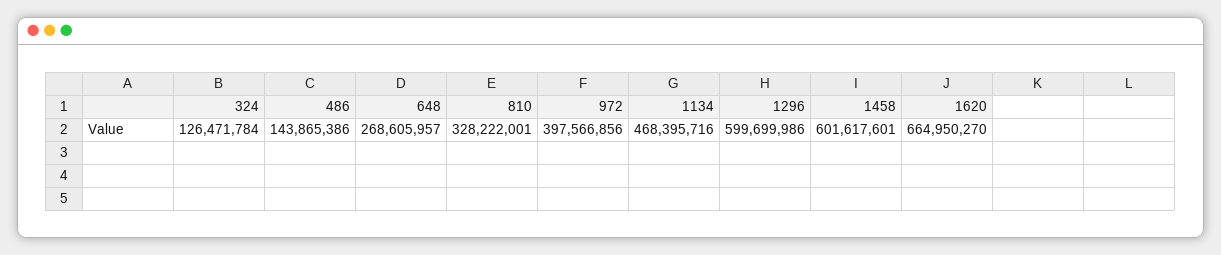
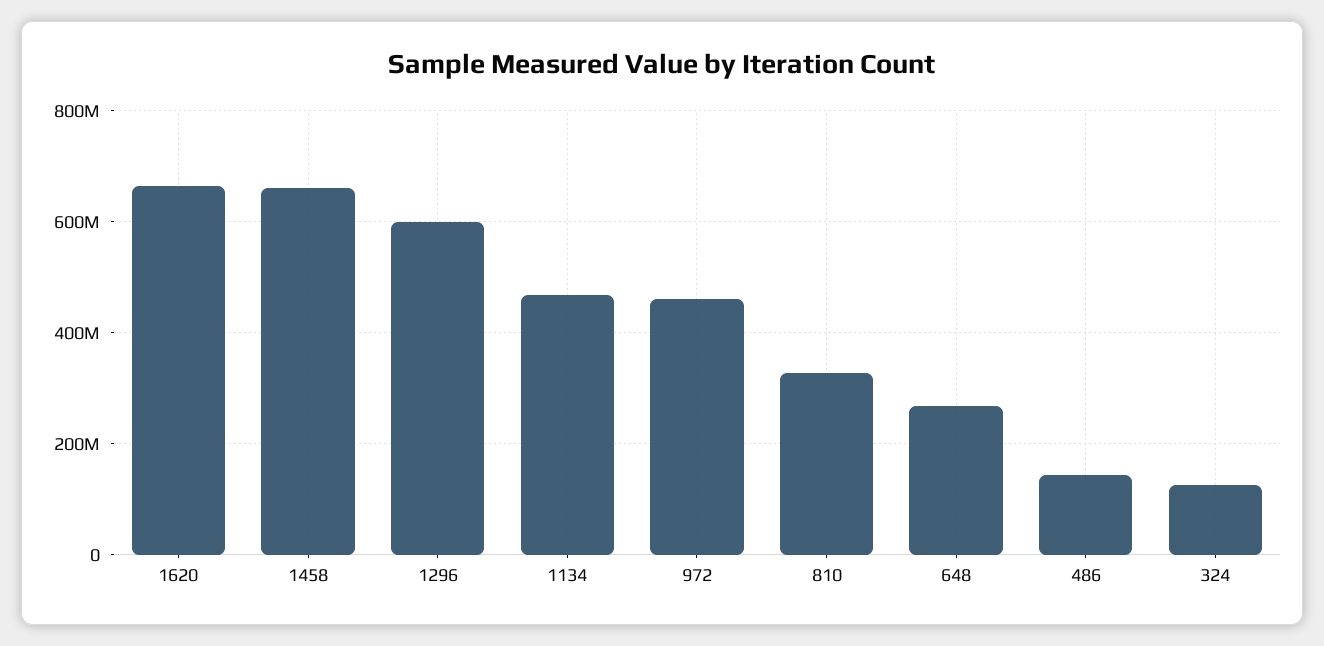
972: 397566856 -> 460000000
1458: 601617601 -> 660000000

